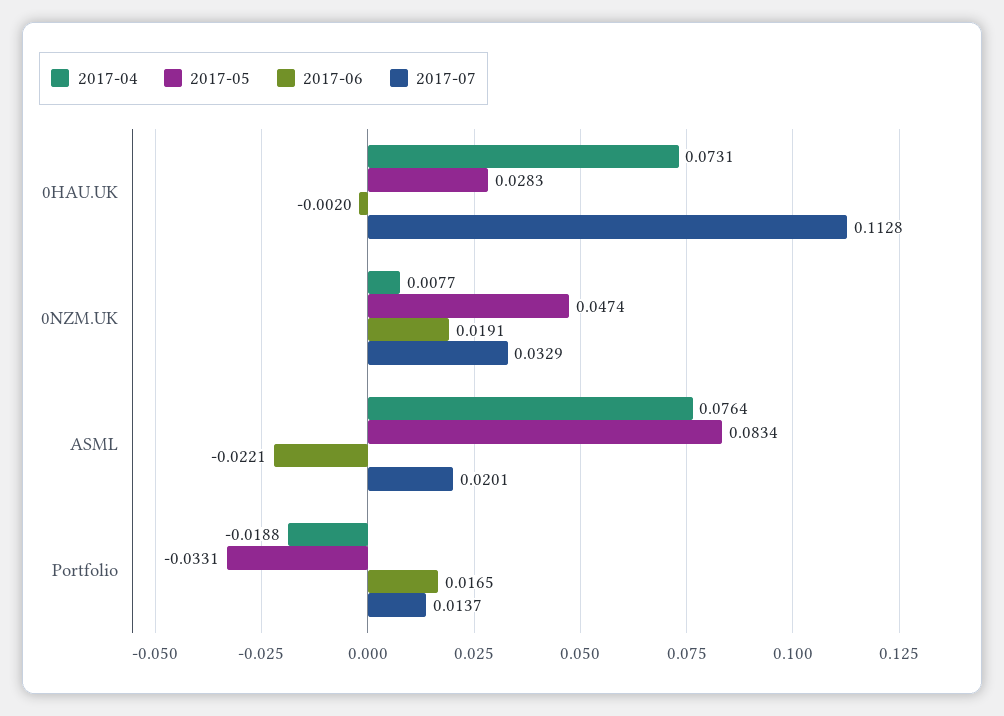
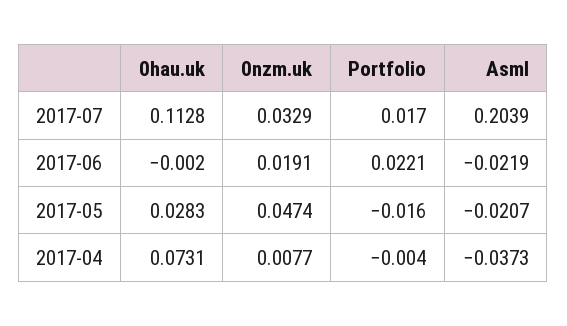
2017-04, ASML: 0.0764 -> -0.0373
2017-05, ASML: 0.0834 -> -0.0207
2017-06, ASML: -0.0221 -> -0.0219
2017-07, ASML: 0.0201 -> 0.2039
2017-04, Portfolio: -0.0188 -> -0.004
2017-05, Portfolio: -0.0331 -> -0.016
2017-06, Portfolio: 0.0165 -> 0.0221
2017-07, Portfolio: 0.0137 -> 0.017

